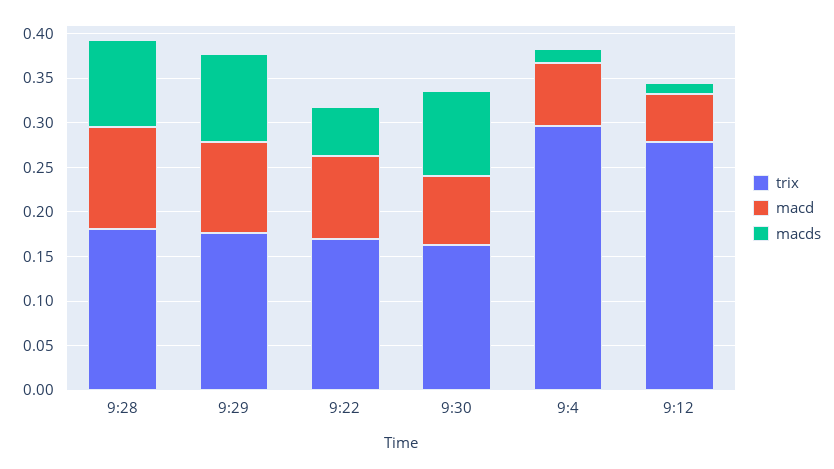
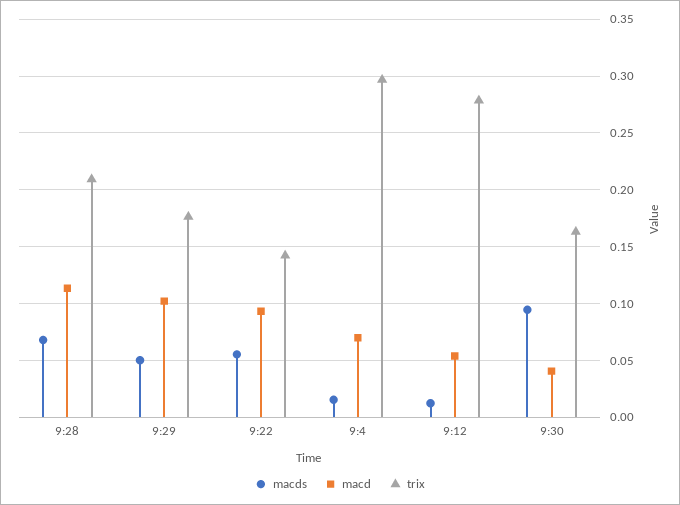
trix, 9:28: 0.18 -> 0.21
macds, 9:28: 0.1 -> 0.07
macds, 9:29: 0.1 -> 0.05
trix, 9:22: 0.17 -> 0.14
macd, 9:30: 0.08 -> 0.04

